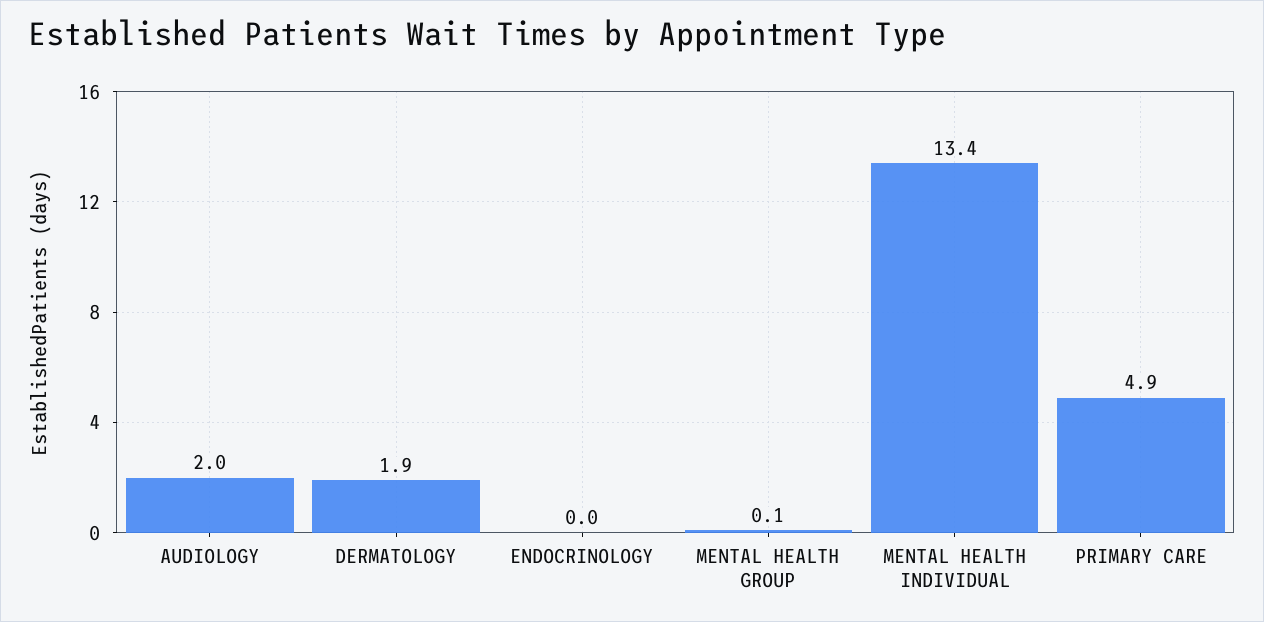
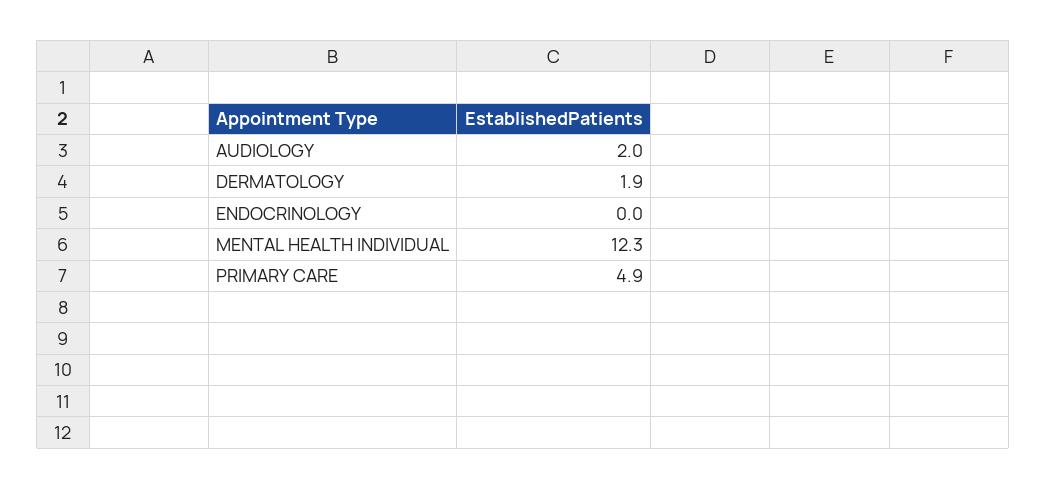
MENTAL HEALTH GROUP: 0.1 -> none
MENTAL HEALTH INDIVIDUAL: 13.4 -> 12.3

